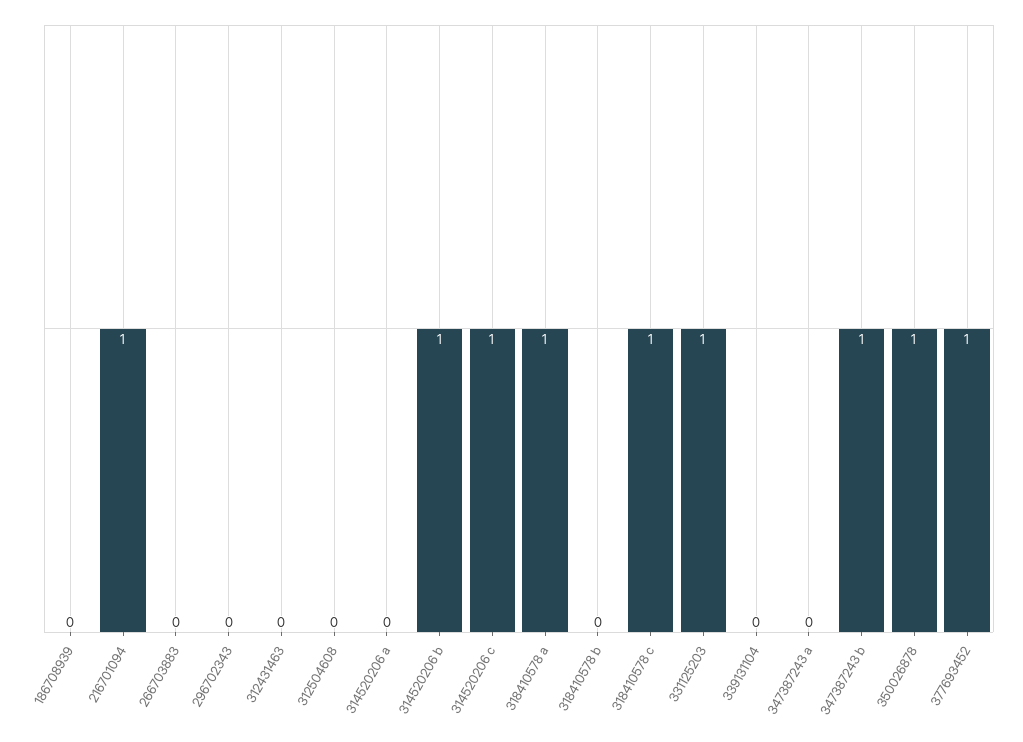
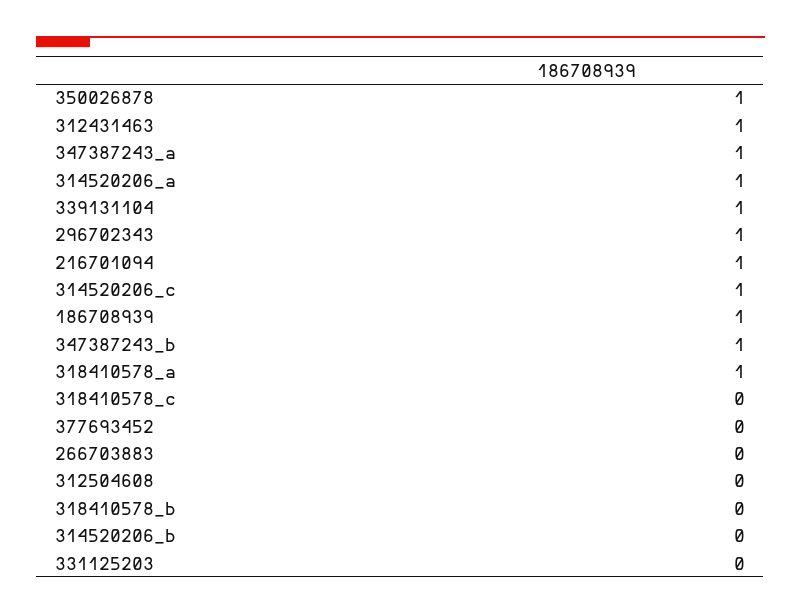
186708939: 0 -> 1
296702343: 0 -> 1
312431463: 0 -> 1
314520206 a: 0 -> 1
314520206 b: 1 -> 0
318410578 c: 1 -> 0
331125203: 1 -> 0
339131104: 0 -> 1
347387243 a: 0 -> 1
377693452: 1 -> 0

